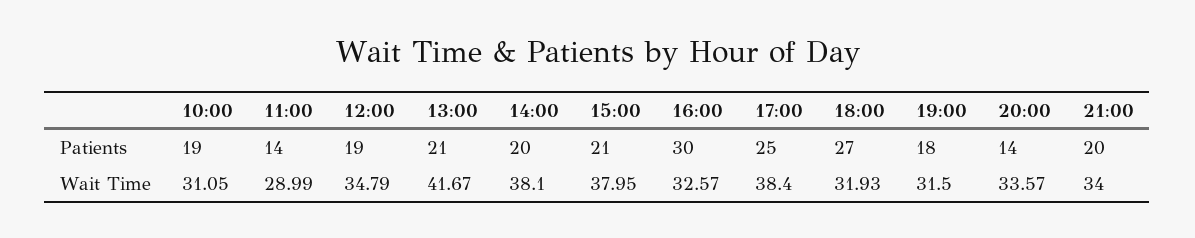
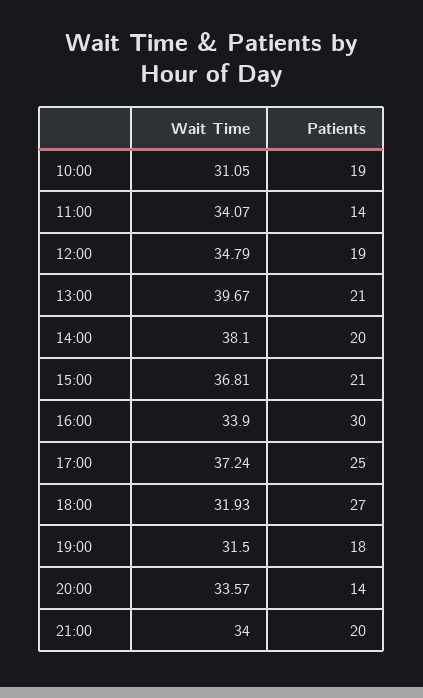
11:00, Wait Time: 28.99 -> 34.07
13:00, Wait Time: 41.67 -> 39.67
15:00, Wait Time: 37.95 -> 36.81
16:00, Wait Time: 32.57 -> 33.9
17:00, Wait Time: 38.4 -> 37.24

